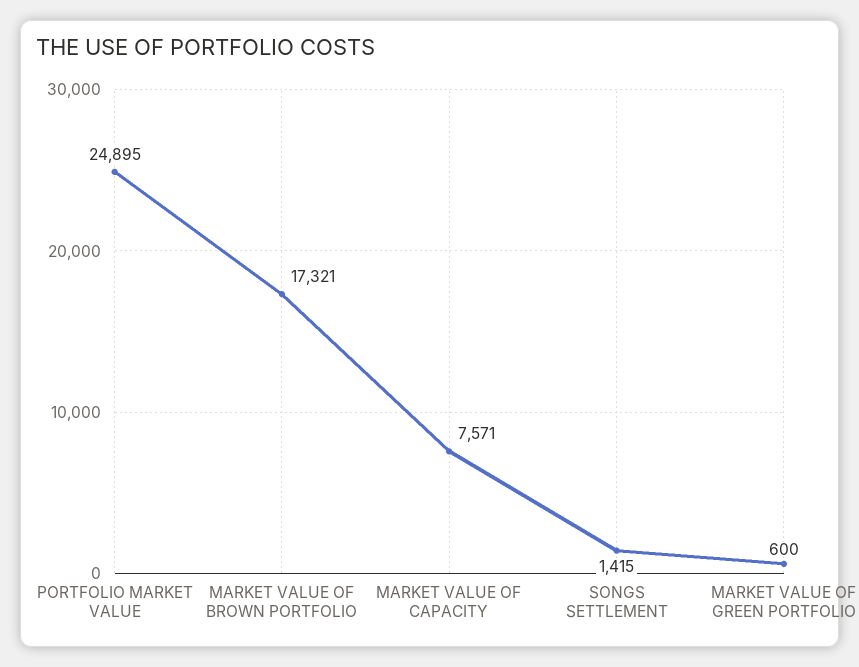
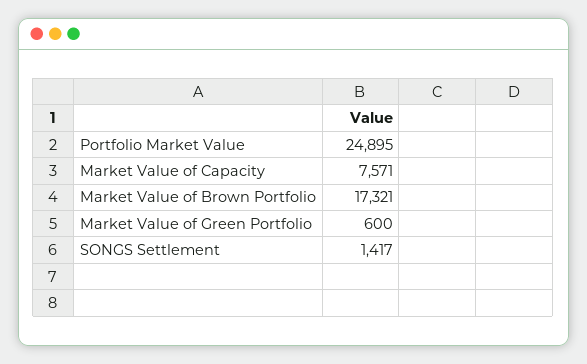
SONGS SETTLEMENT: 1415 -> 1417

